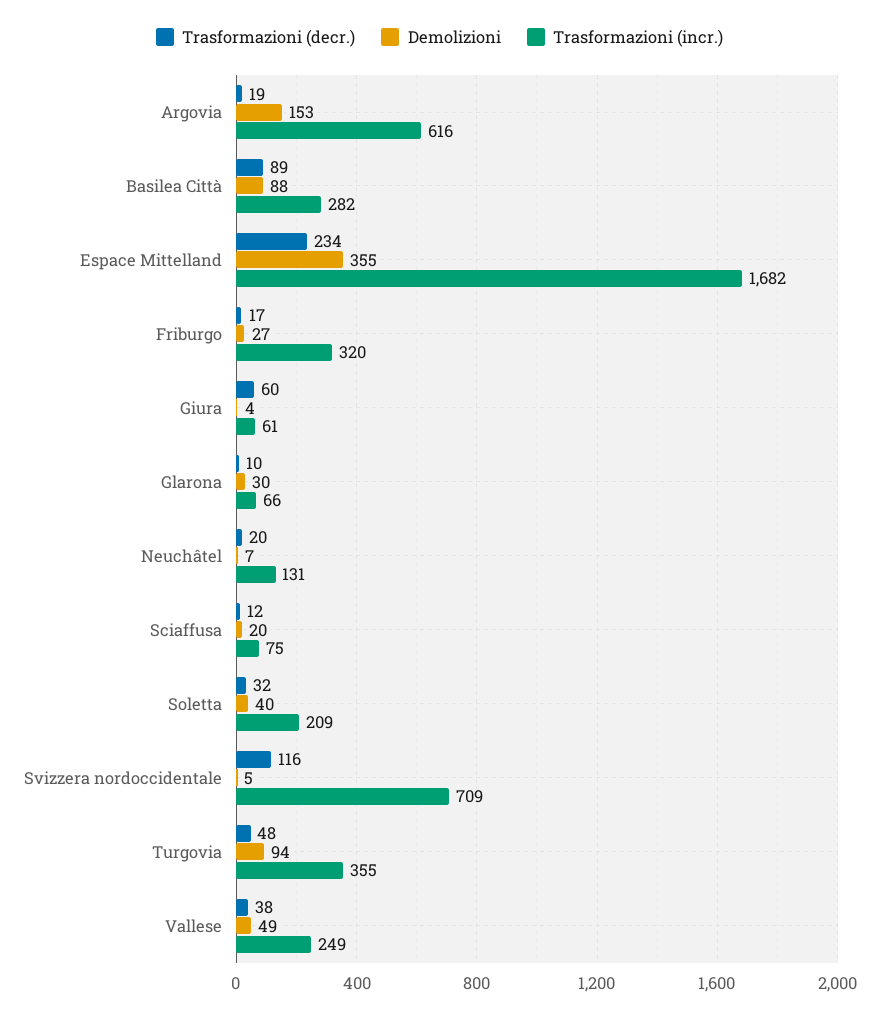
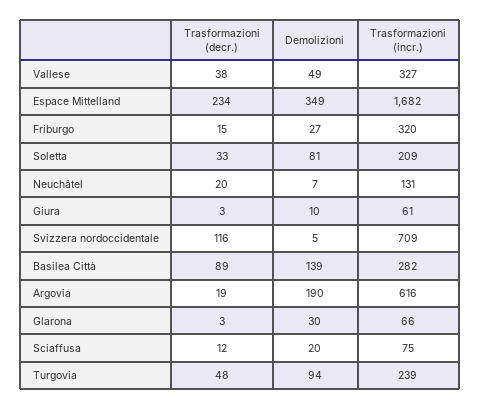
Demolizioni, Argovia: 153 -> 190
Demolizioni, Basilea Città: 88 -> 139
Demolizioni, Espace Mittelland: 355 -> 349
Trasformazioni (decr.), Friburgo: 17 -> 15
Trasformazioni (decr.), Giura: 60 -> 3
Demolizioni, Giura: 4 -> 10
Trasformazioni (decr.), Glarona: 10 -> 3
Trasformazioni (decr.), Soletta: 32 -> 33
Demolizioni, Soletta: 40 -> 81
Trasformazioni (incr.), Turgovia: 355 -> 239
Trasformazioni (incr.), Vallese: 249 -> 327

